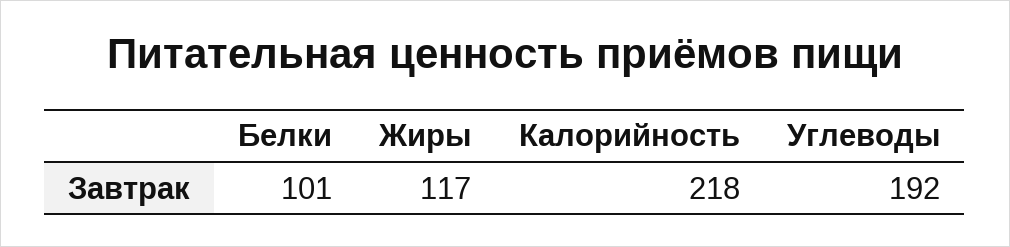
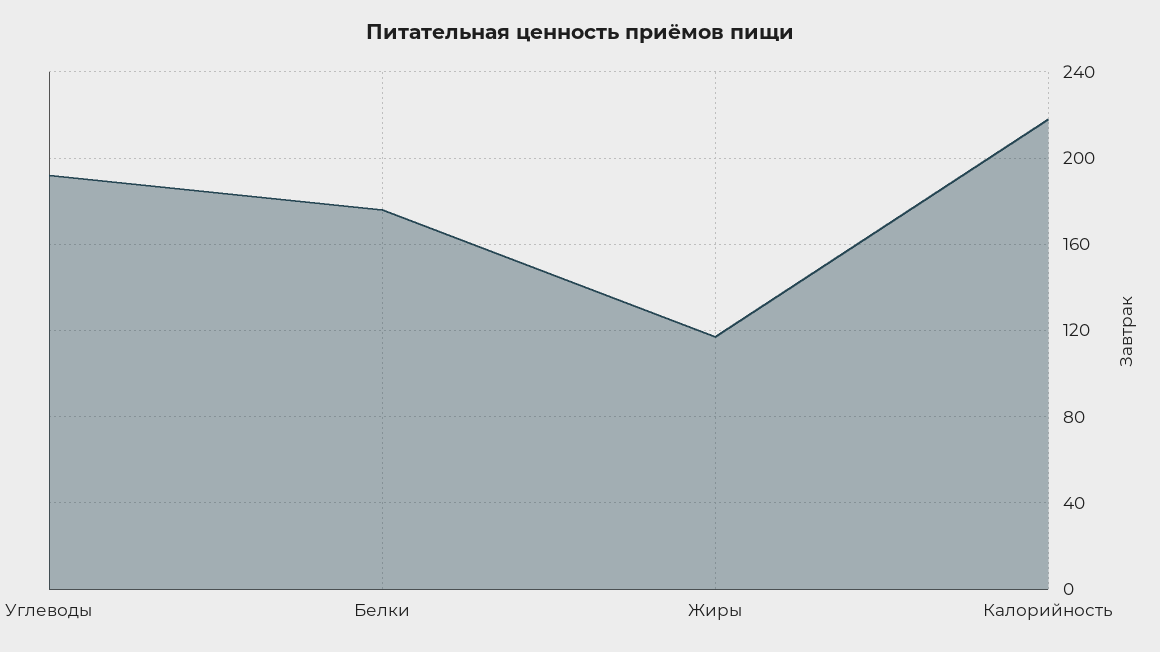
Белки: 101 -> 175

